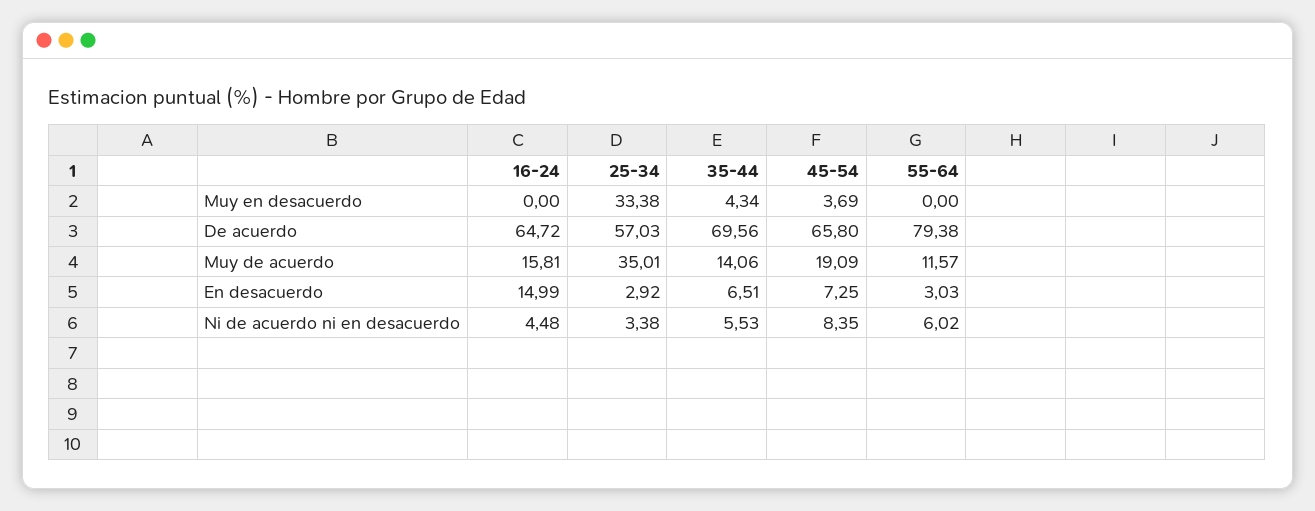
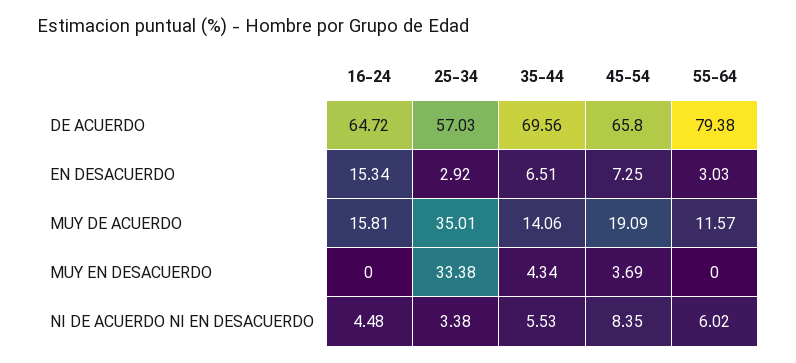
16-24, En desacuerdo: 14.99 -> 15.34

